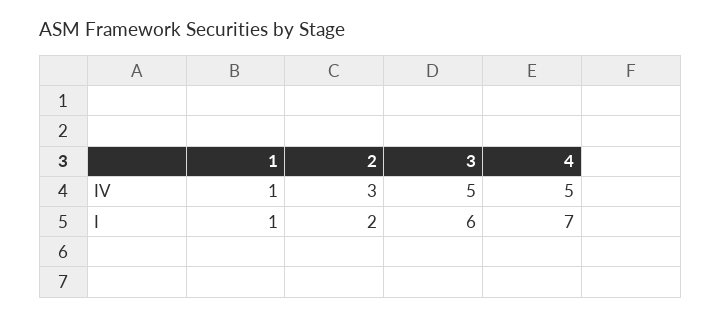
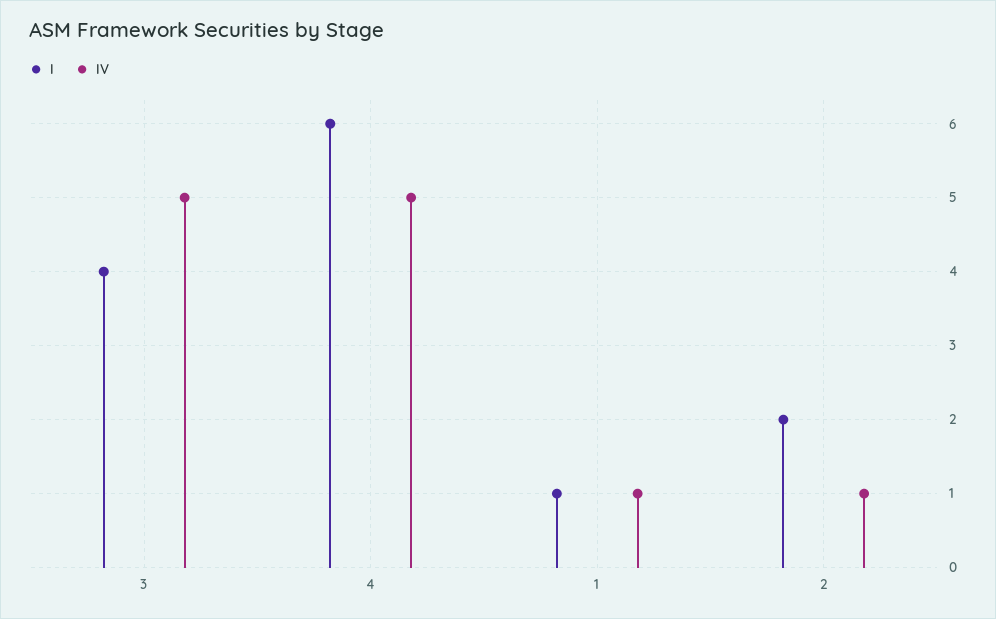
IV, 2: 3 -> 1
I, 3: 6 -> 4
I, 4: 7 -> 6

